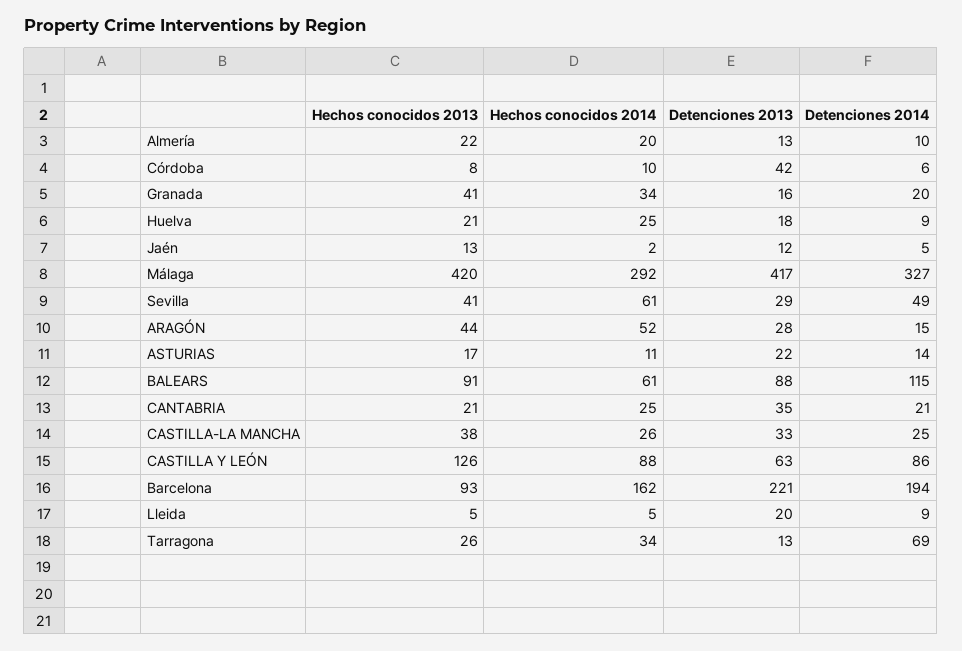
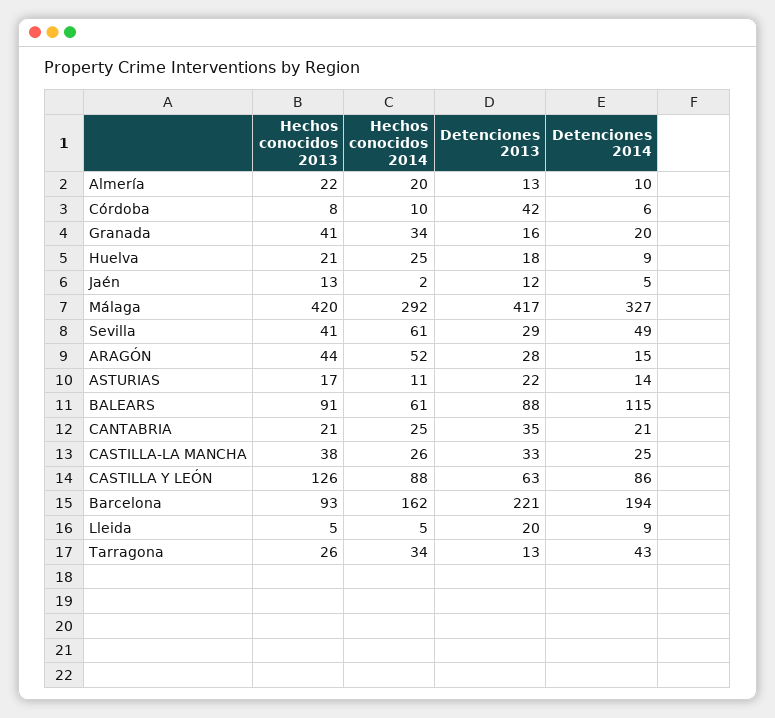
Detenciones 2014, Tarragona: 69 -> 43

